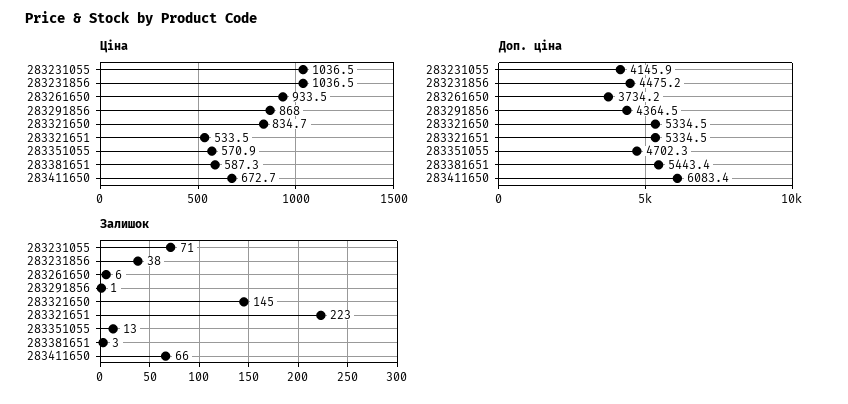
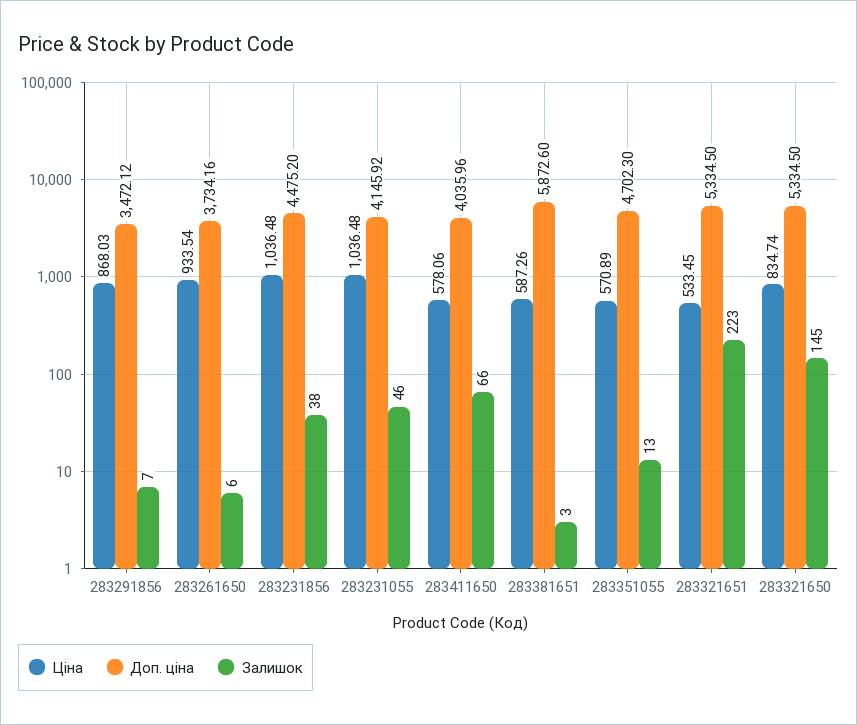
Ціна, 283411650: 672.7 -> 578.06
Доп. ціна, 283291856: 4364.5 -> 3472.12
Доп. ціна, 283381651: 5443.4 -> 5872.6
Доп. ціна, 283411650: 6083.4 -> 4035.96
Залишок, 283231055: 71 -> 46
Залишок, 283291856: 1 -> 7

